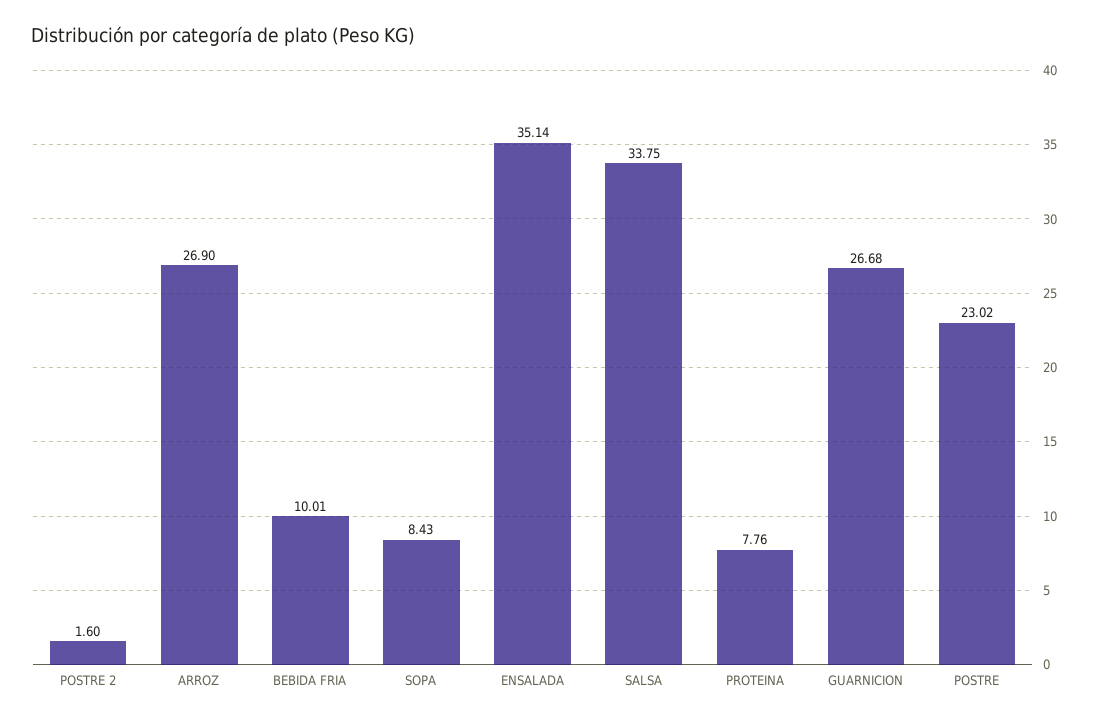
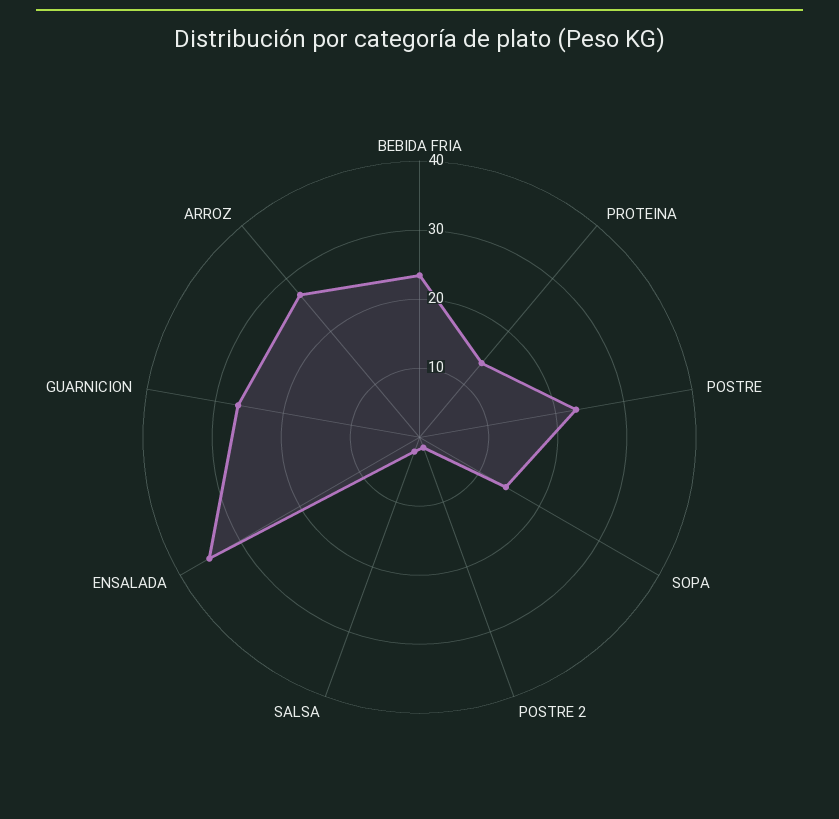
BEBIDA FRIA: 10.01 -> 24
SOPA: 8.43 -> 14
SALSA: 33.75 -> 2
PROTEINA: 7.76 -> 14

